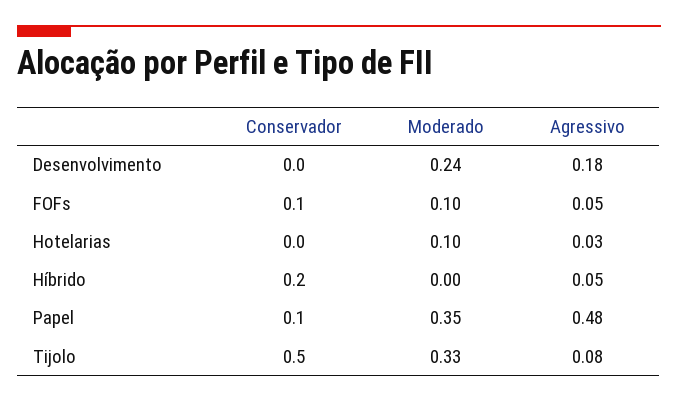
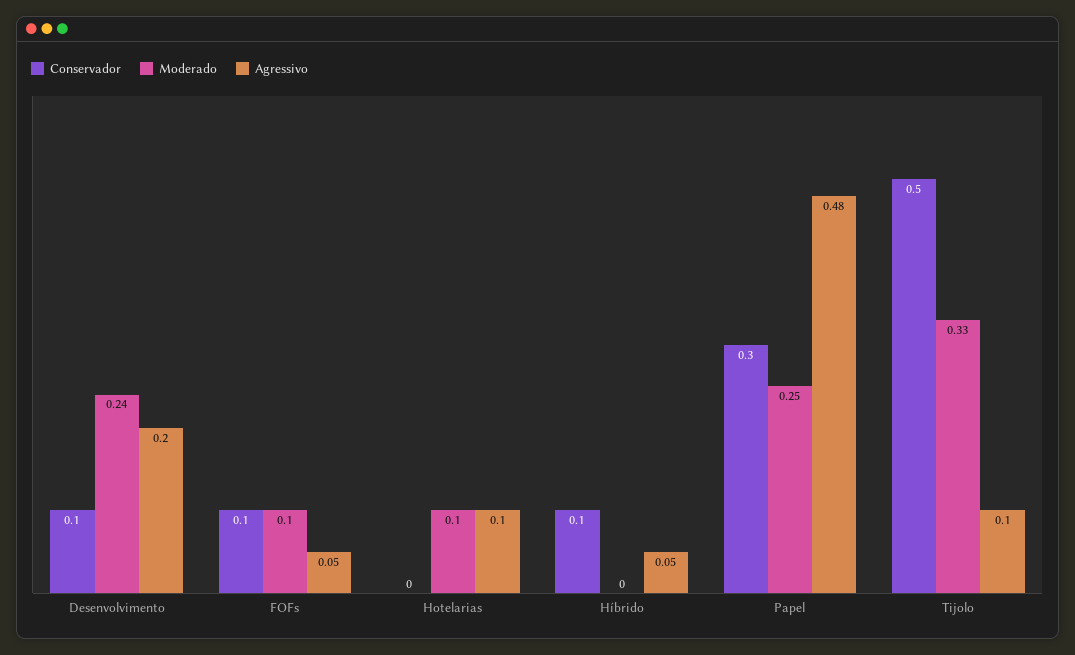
Conservador, Desenvolvimento: 0 -> 0.1
Agressivo, Desenvolvimento: 0.18 -> 0.2
Agressivo, Hotelarias: 0.03 -> 0.1
Conservador, Híbrido: 0.2 -> 0.1
Conservador, Papel: 0.1 -> 0.3
Moderado, Papel: 0.35 -> 0.25
Agressivo, Tijolo: 0.08 -> 0.1

